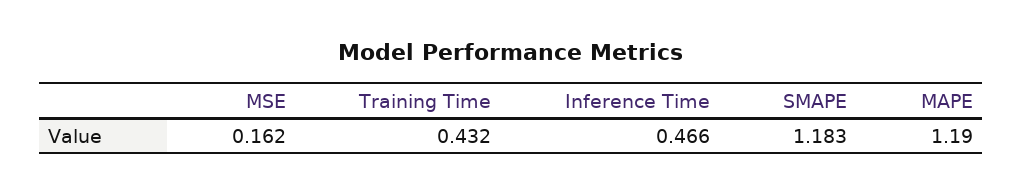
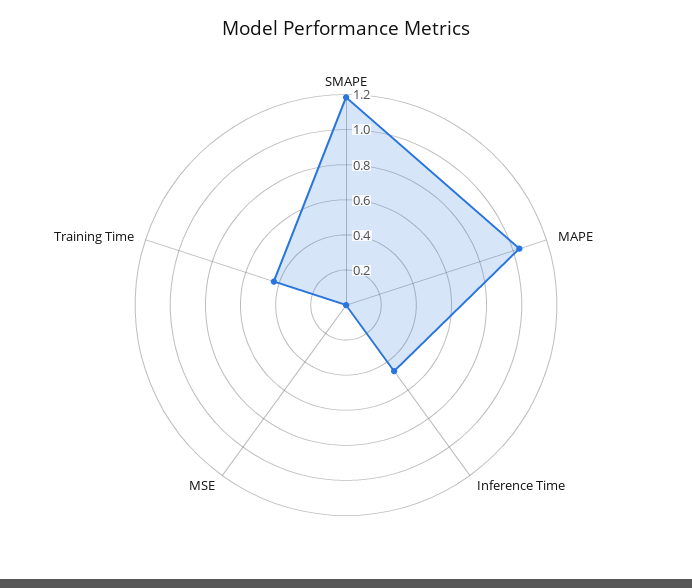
MSE: 0.162 -> 0
MAPE: 1.19 -> 1.05

